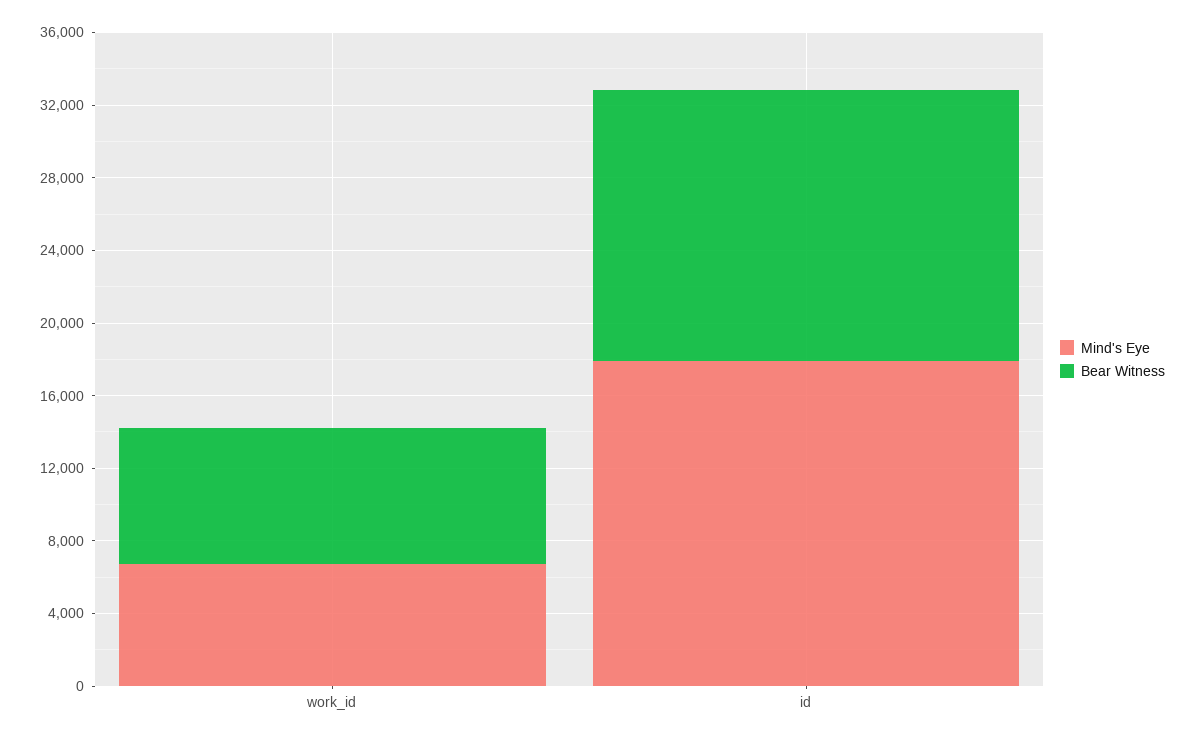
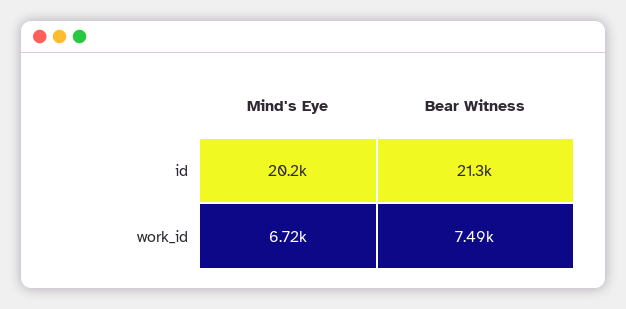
Mind's Eye, id: 18000 -> 20200
Bear Witness, id: 15000 -> 21300

